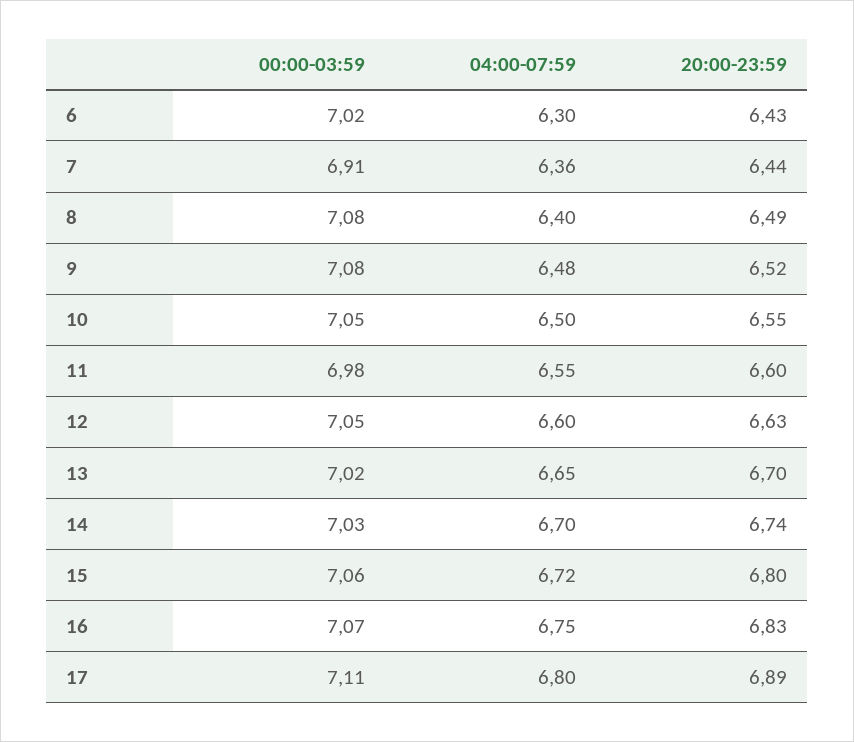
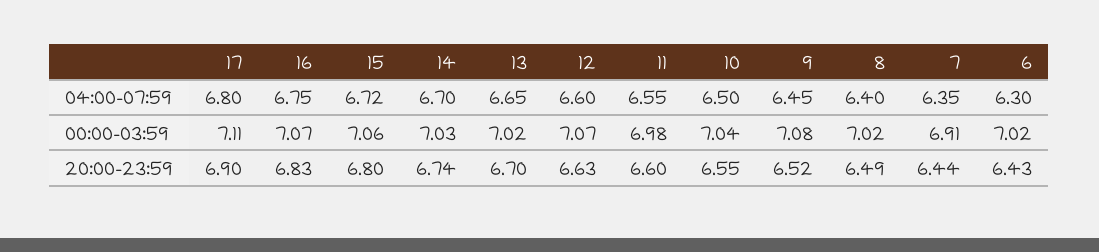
04:00-07:59, 7: 6.36 -> 6.35
00:00-03:59, 8: 7.08 -> 7.02
04:00-07:59, 9: 6.48 -> 6.45
00:00-03:59, 10: 7.05 -> 7.04
00:00-03:59, 12: 7.05 -> 7.07
20:00-23:59, 17: 6.89 -> 6.9

